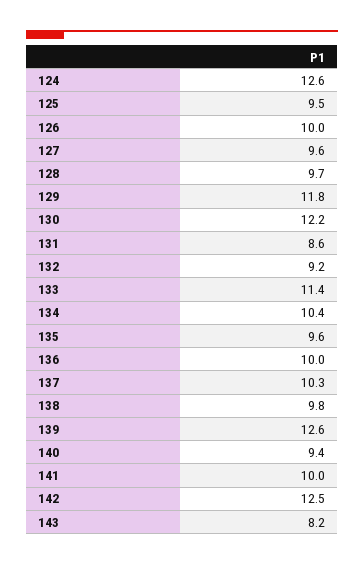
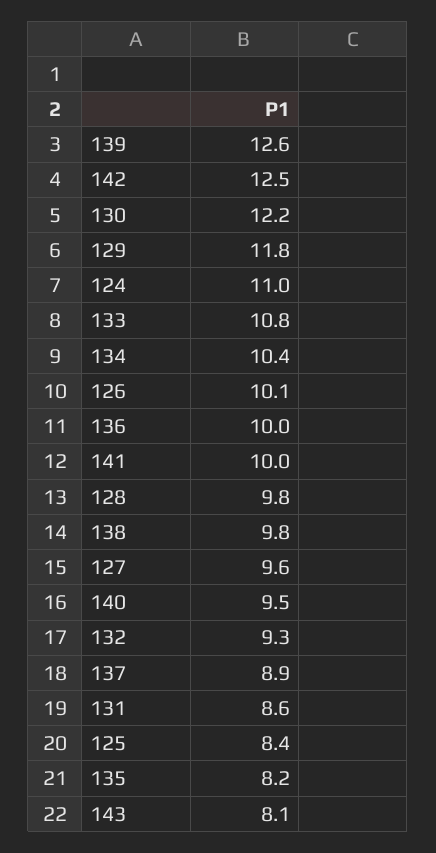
124: 12.6 -> 11
125: 9.5 -> 8.4
126: 10 -> 10.1
128: 9.7 -> 9.8
132: 9.2 -> 9.3
133: 11.4 -> 10.8
135: 9.6 -> 8.2
137: 10.3 -> 8.9
140: 9.4 -> 9.5
143: 8.2 -> 8.1

